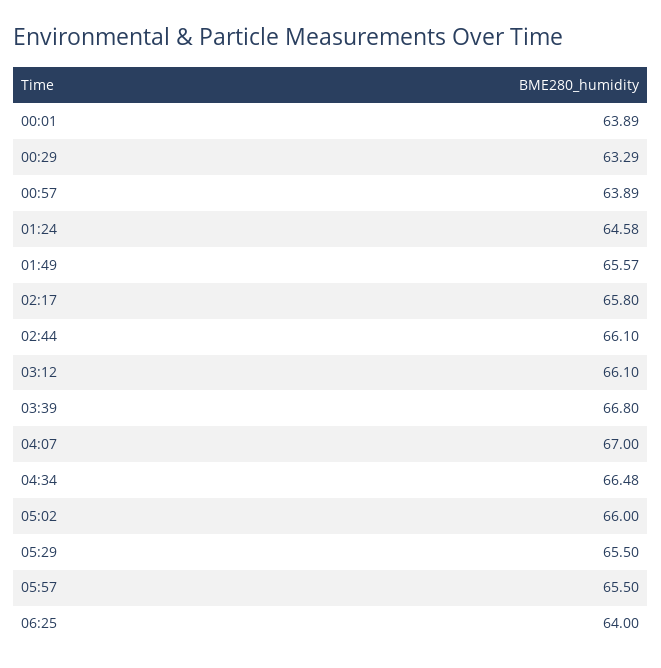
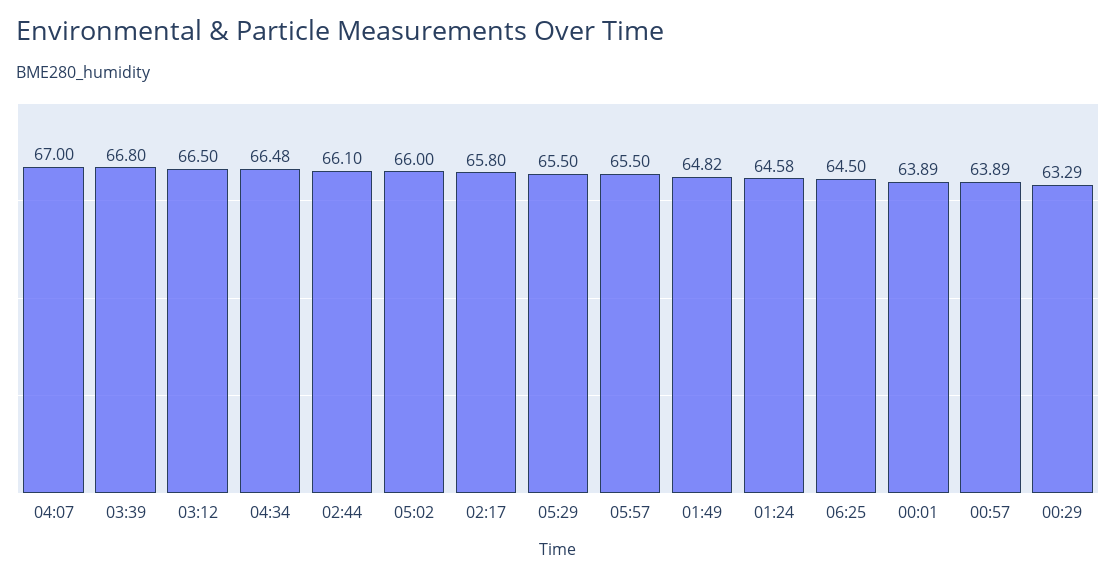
01:49: 65.57 -> 64.82
03:12: 66.1 -> 66.5
06:25: 64 -> 64.5

